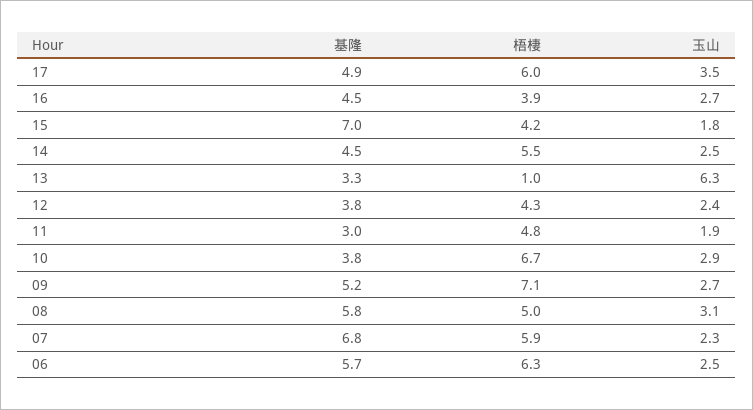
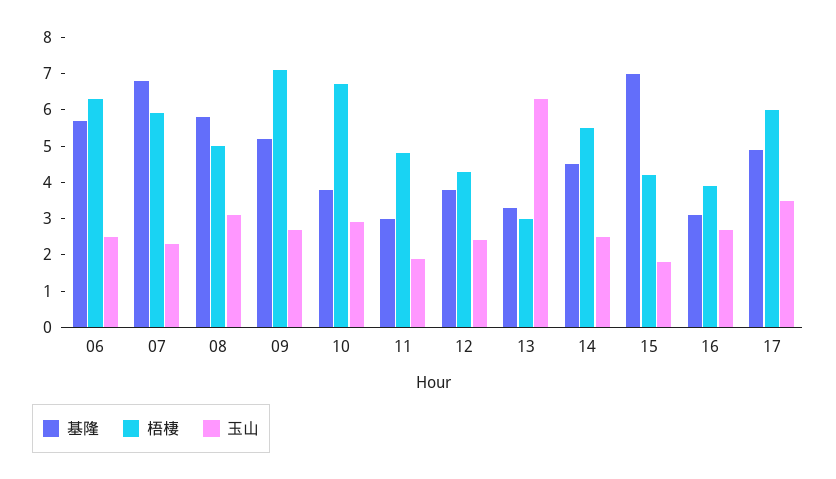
基隆, 16: 4.5 -> 3
梧棲, 13: 1 -> 3

